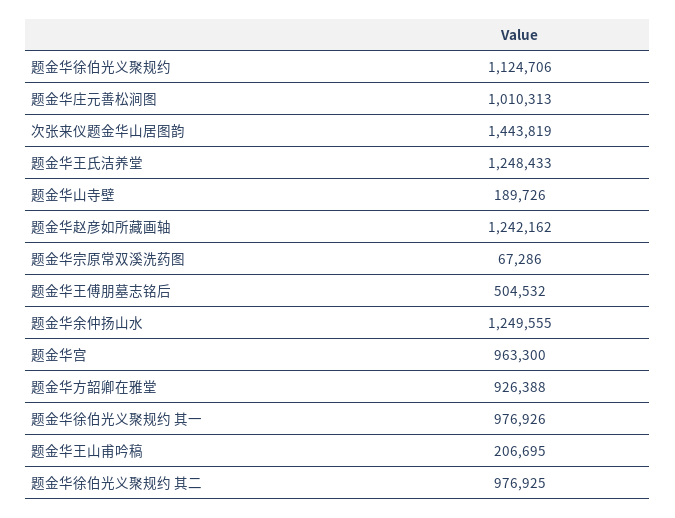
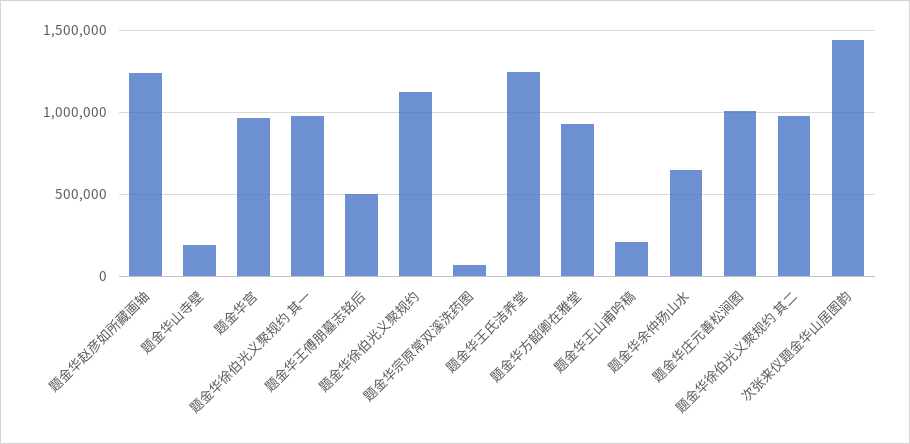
题金华余仲扬山水: 1249555 -> 650000

